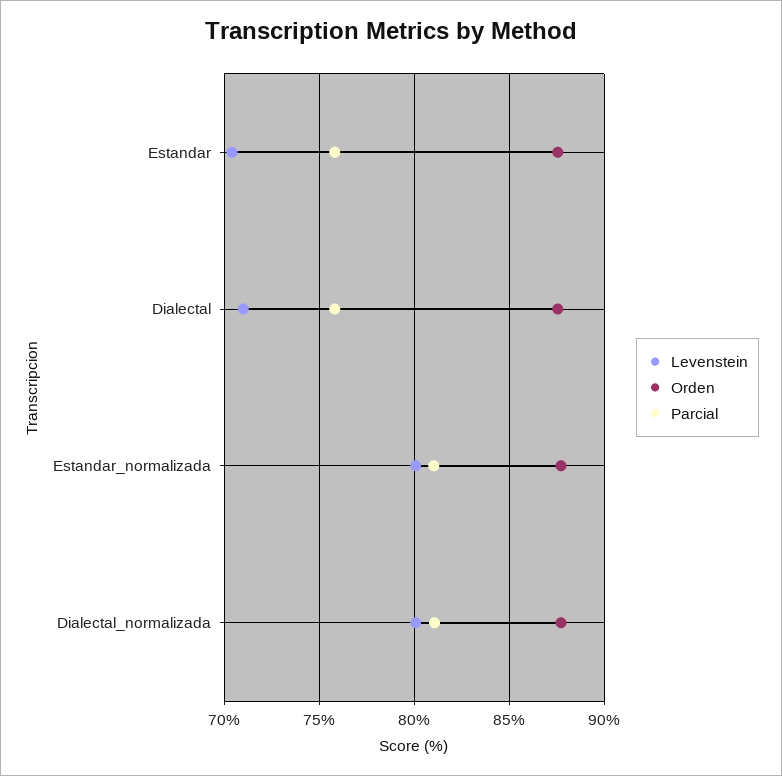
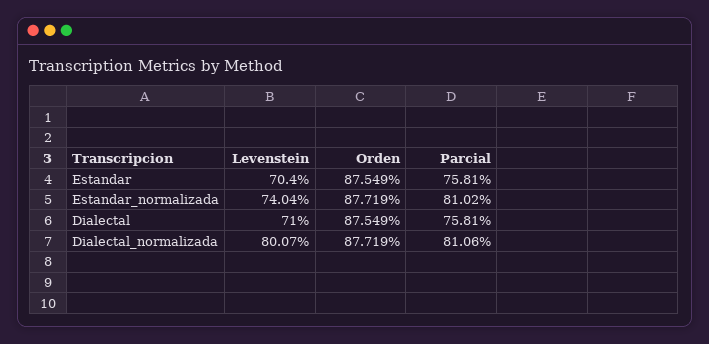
Levenstein, Estandar_normalizada: 80 -> 74.04

